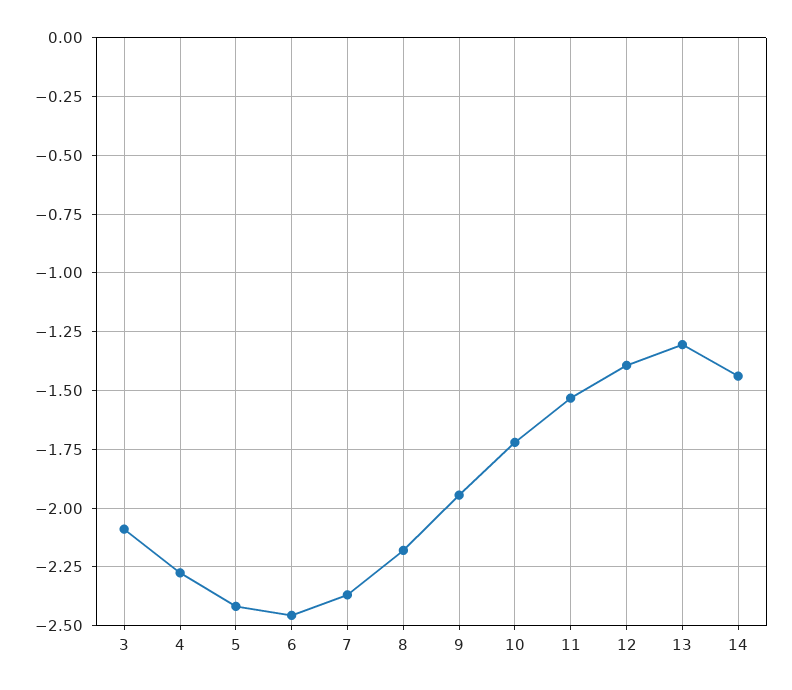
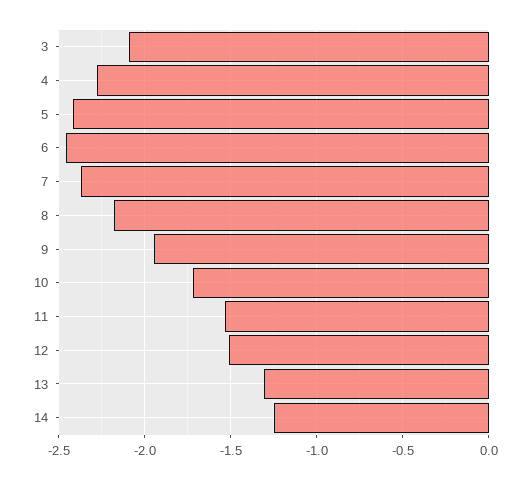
12: -1.4 -> -1.5
14: -1.45 -> -1.25

